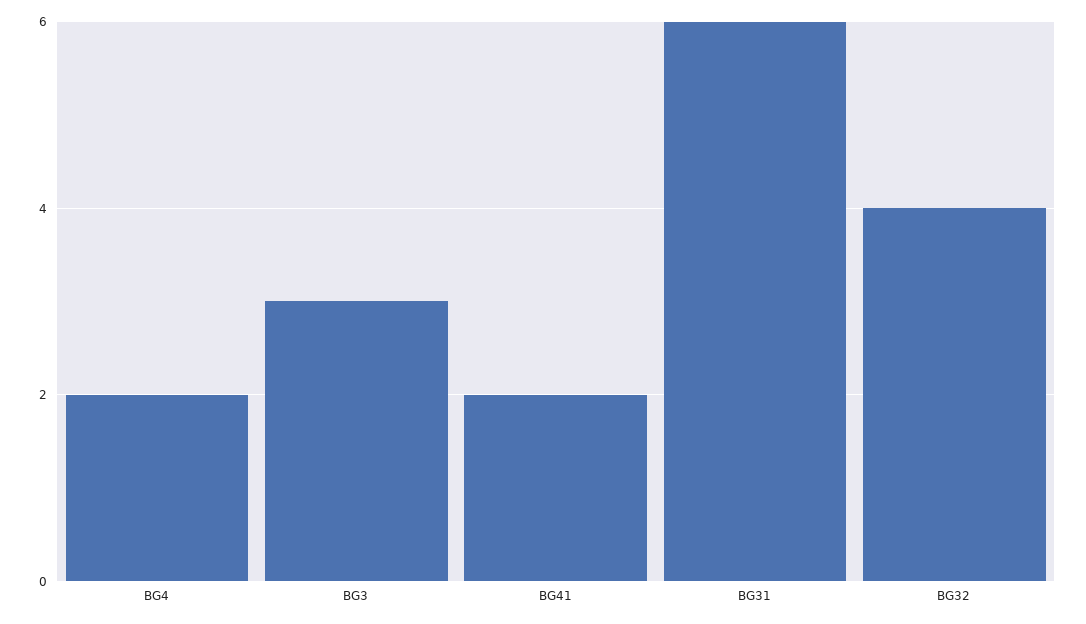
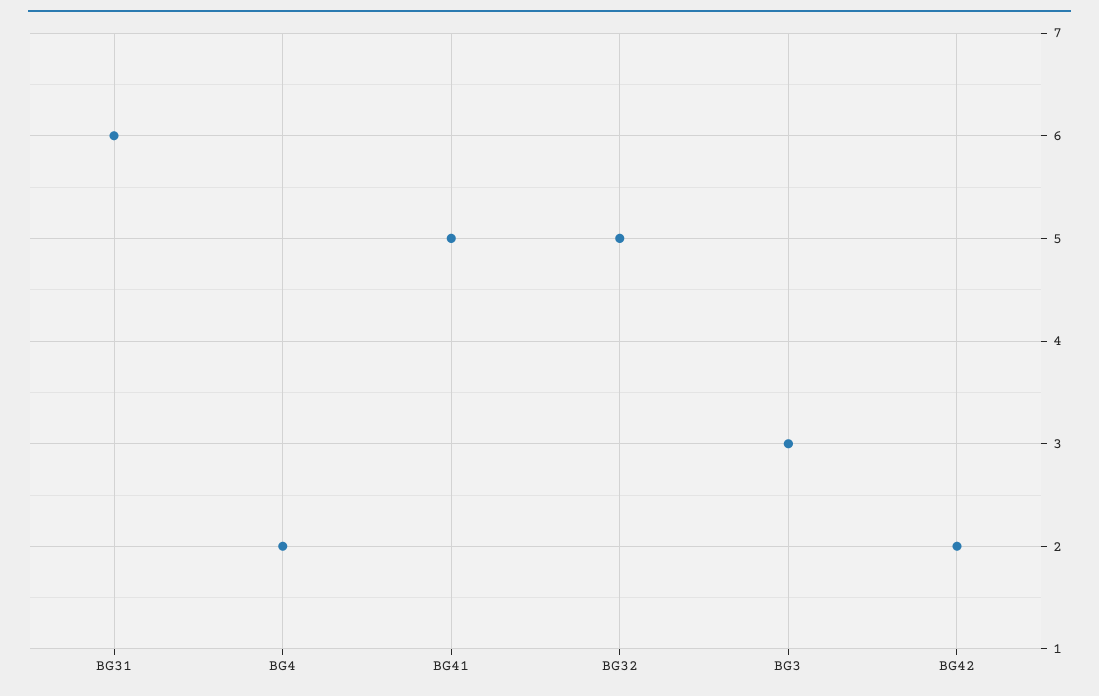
BG41: 2 -> 5
BG32: 4 -> 5
BG42: none -> 2

